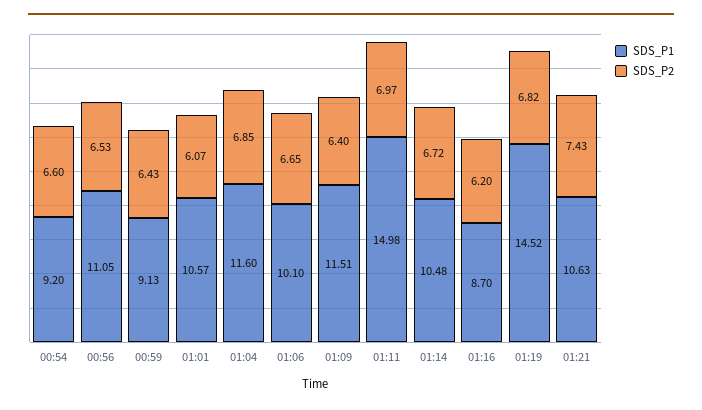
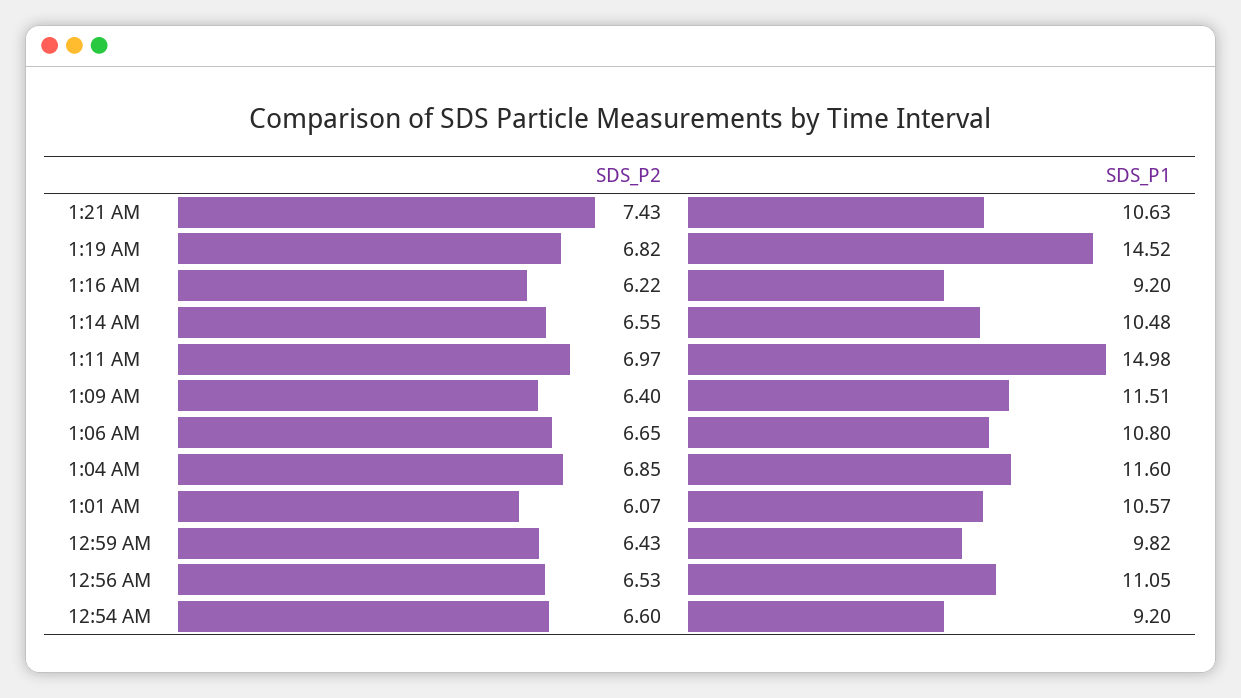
SDS_P1, 00:59: 9.13 -> 9.82
SDS_P1, 01:06: 10.1 -> 10.8
SDS_P2, 01:14: 6.72 -> 6.55
SDS_P1, 01:16: 8.7 -> 9.2
SDS_P2, 01:16: 6.2 -> 6.22

